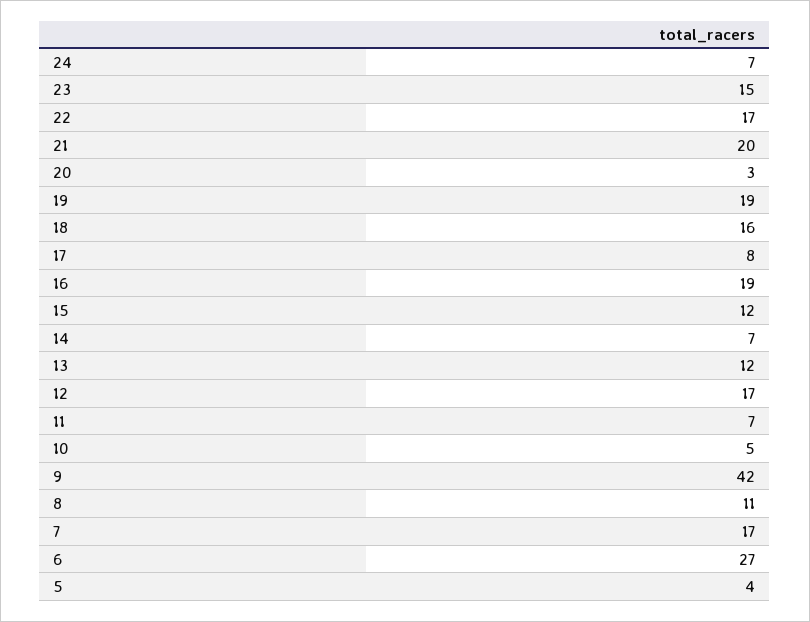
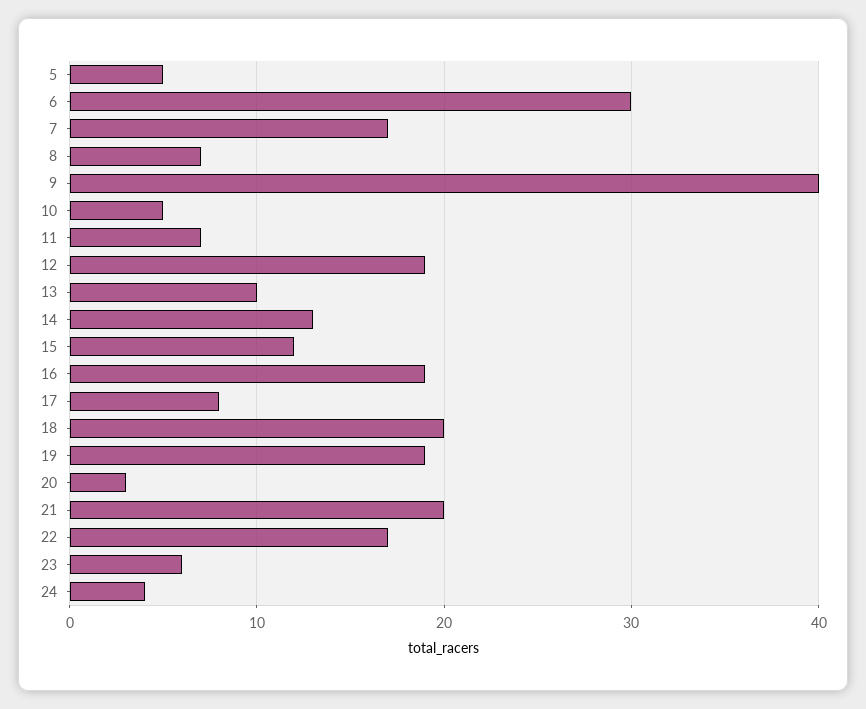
24: 7 -> 4
23: 15 -> 6
18: 16 -> 20
14: 7 -> 13
13: 12 -> 10
12: 17 -> 19
9: 42 -> 40
8: 11 -> 7
6: 27 -> 30
5: 4 -> 5

